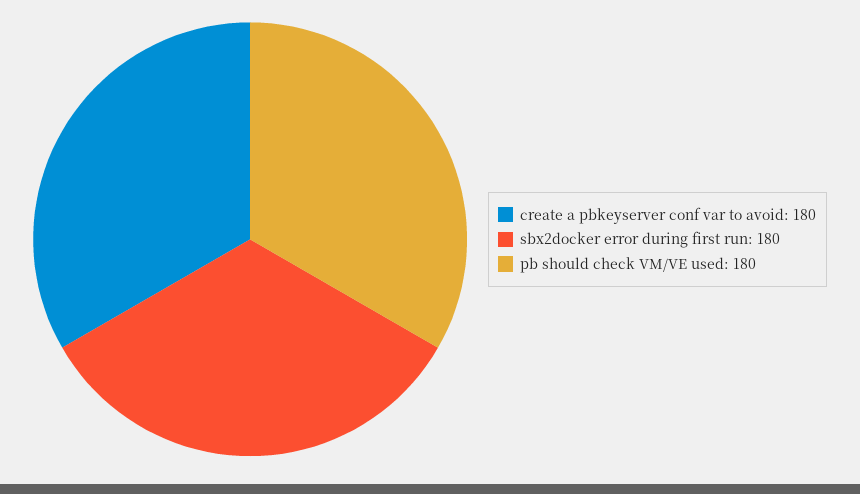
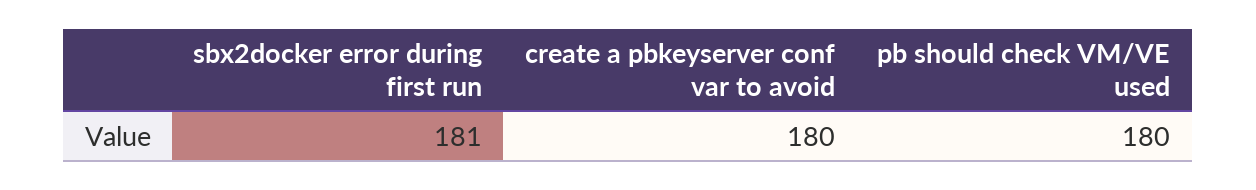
sbx2docker error during first run: 180 -> 181

